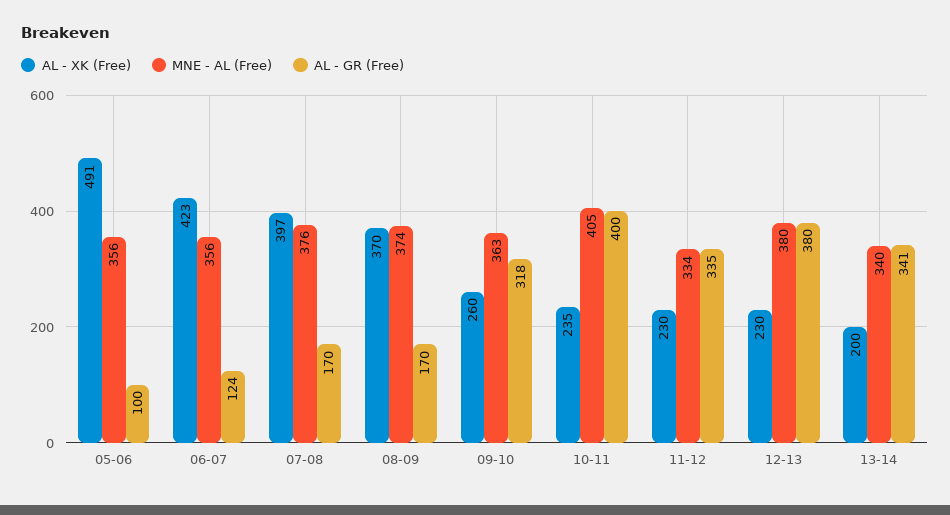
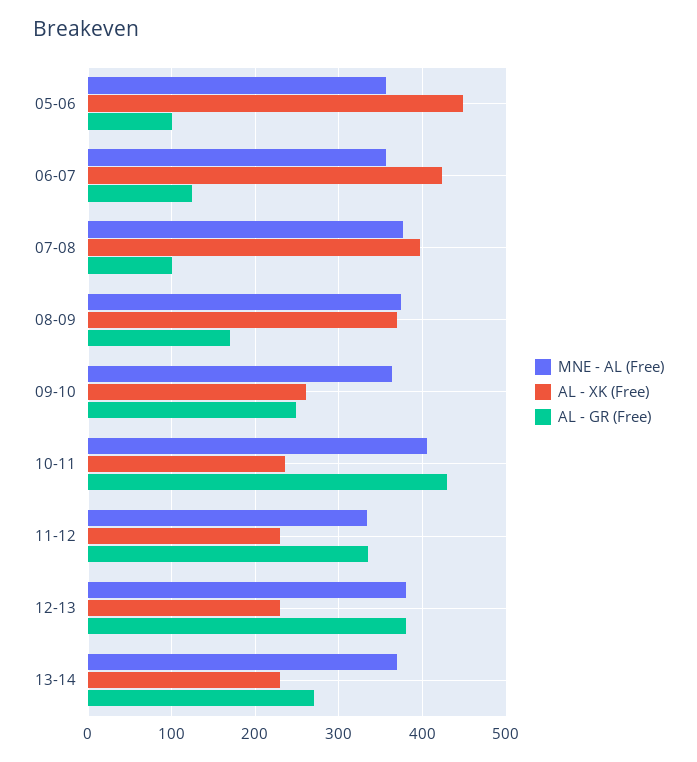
AL - XK (Free), 05-06: 491 -> 450
AL - GR (Free), 07-08: 170 -> 100
AL - GR (Free), 09-10: 318 -> 250
AL - GR (Free), 10-11: 400 -> 430
AL - XK (Free), 13-14: 200 -> 230
MNE - AL (Free), 13-14: 340 -> 370
AL - GR (Free), 13-14: 341 -> 270

